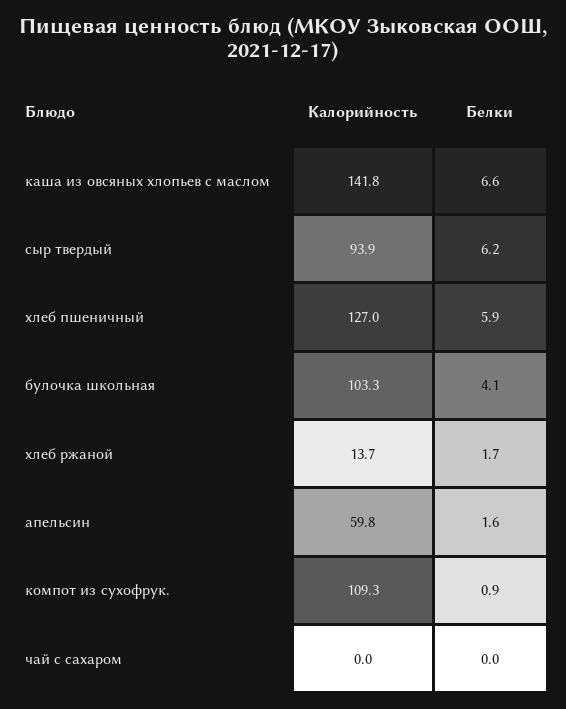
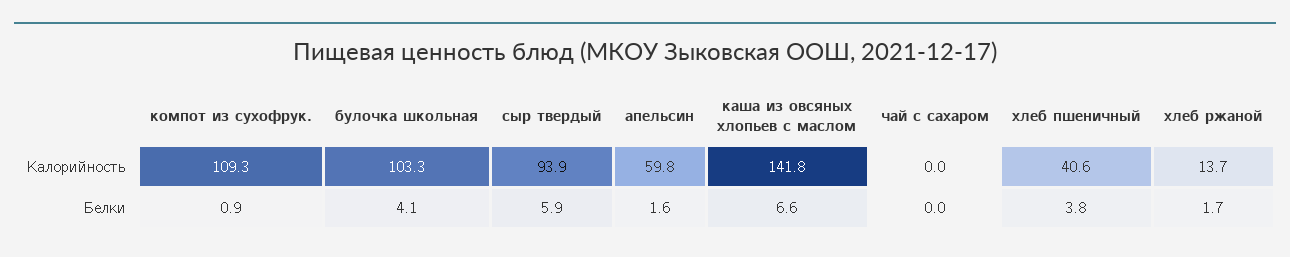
Белки, сыр твердый: 6.2 -> 5.9
Калорийность, хлеб пшеничный: 127 -> 40.6
Белки, хлеб пшеничный: 5.9 -> 3.8

